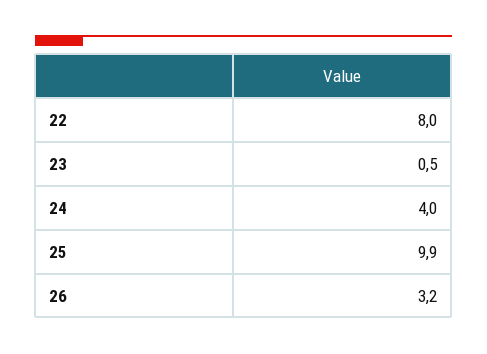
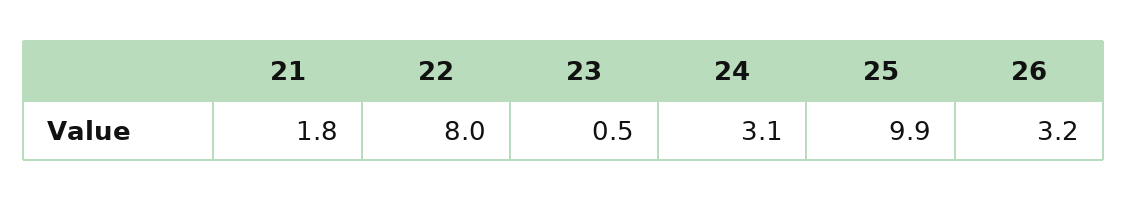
24: 4 -> 3.1
21: none -> 1.8

